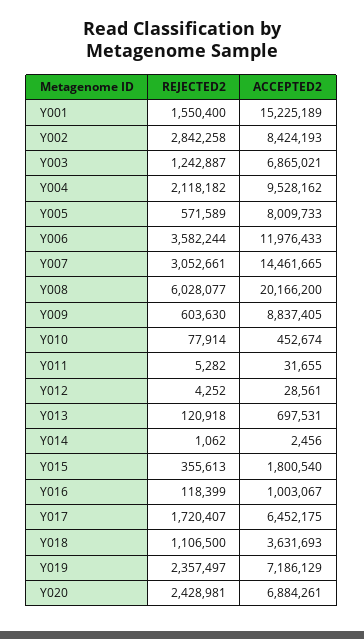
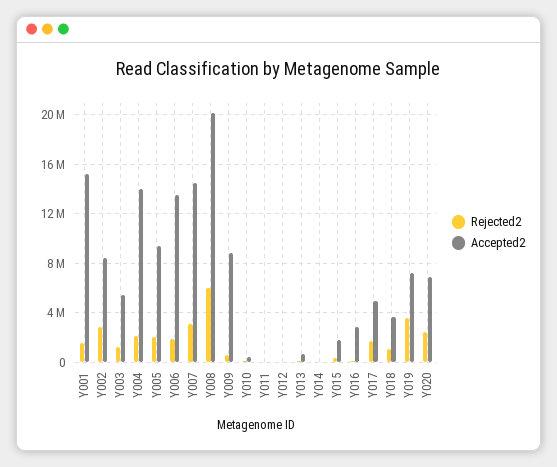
ACCEPTED2, Y003: 6865021 -> 5500000
ACCEPTED2, Y004: 9528162 -> 14000000
REJECTED2, Y005: 571589 -> 2000000
ACCEPTED2, Y005: 8009733 -> 9500000
REJECTED2, Y006: 3582244 -> 2000000
ACCEPTED2, Y006: 11976433 -> 13500000
ACCEPTED2, Y016: 1003067 -> 3000000
ACCEPTED2, Y017: 6452175 -> 5000000
REJECTED2, Y019: 2357497 -> 3500000

